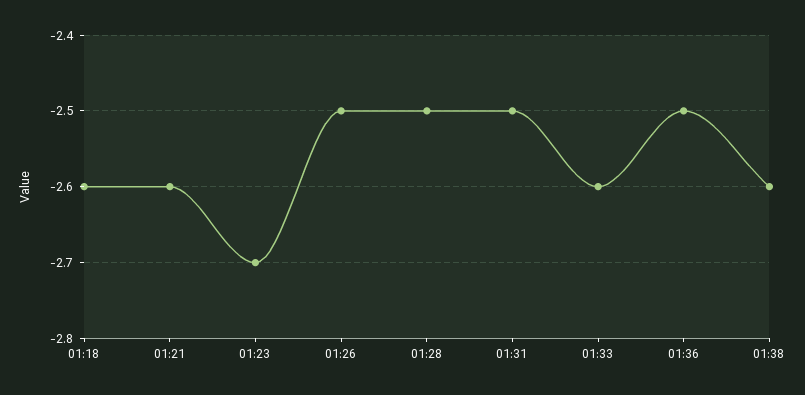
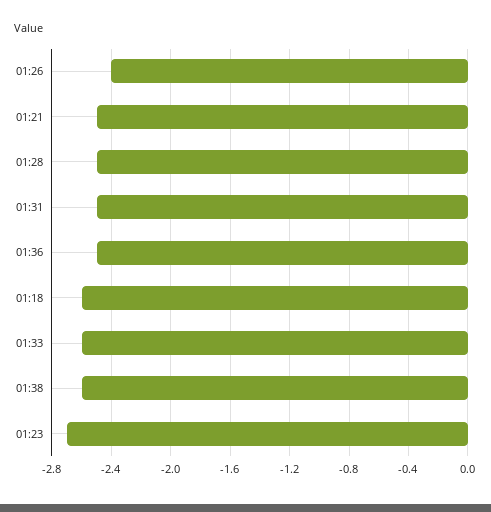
01:21: -2.6 -> -2.5
01:26: -2.5 -> -2.4

